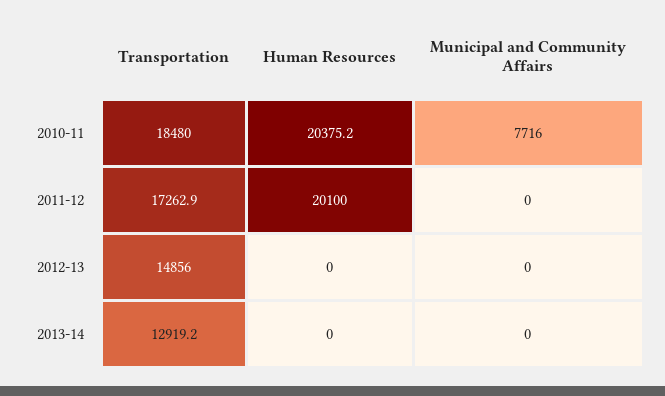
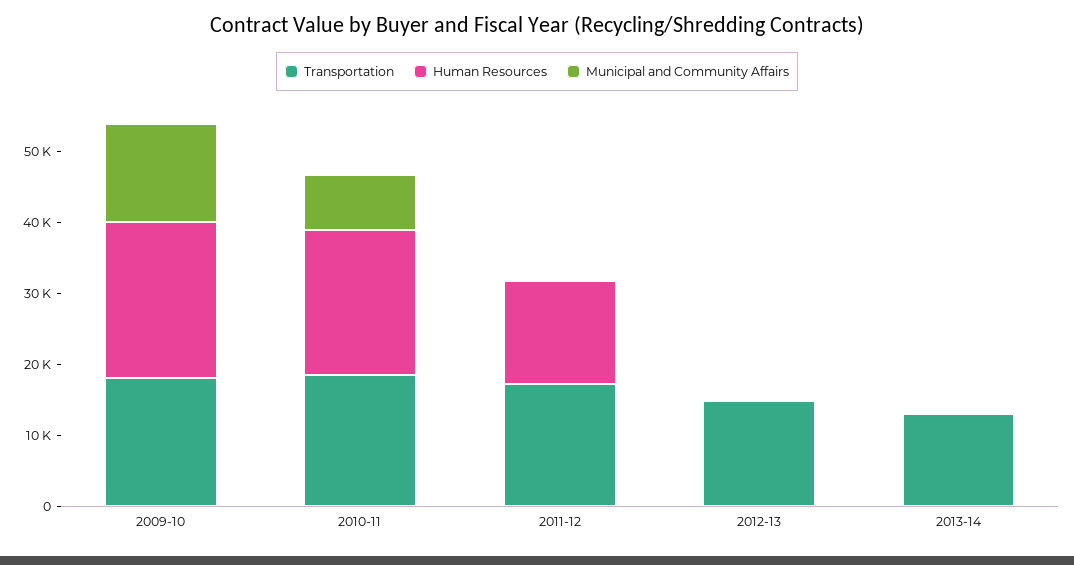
Human Resources, 2011-12: 20100 -> 14000
Transportation, 2009-10: none -> 18000
Human Resources, 2009-10: none -> 22000
Municipal and Community Affairs, 2009-10: none -> 14000

